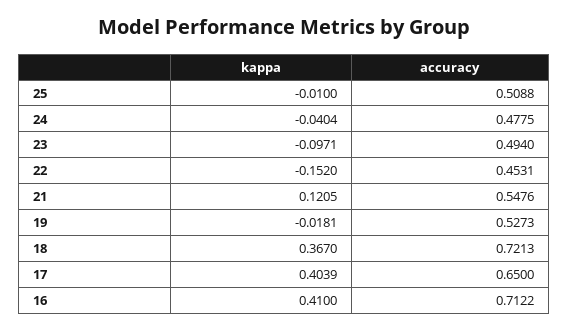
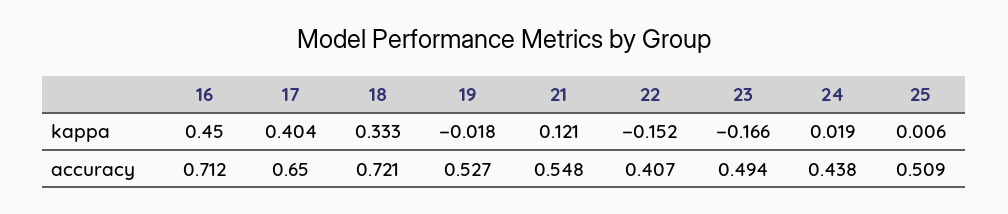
kappa, 25: -0.01 -> 0.006
kappa, 24: -0.0404 -> 0.019
accuracy, 24: 0.4775 -> 0.438
kappa, 23: -0.0971 -> -0.166
accuracy, 22: 0.4531 -> 0.407
kappa, 18: 0.367 -> 0.333
kappa, 16: 0.41 -> 0.45

